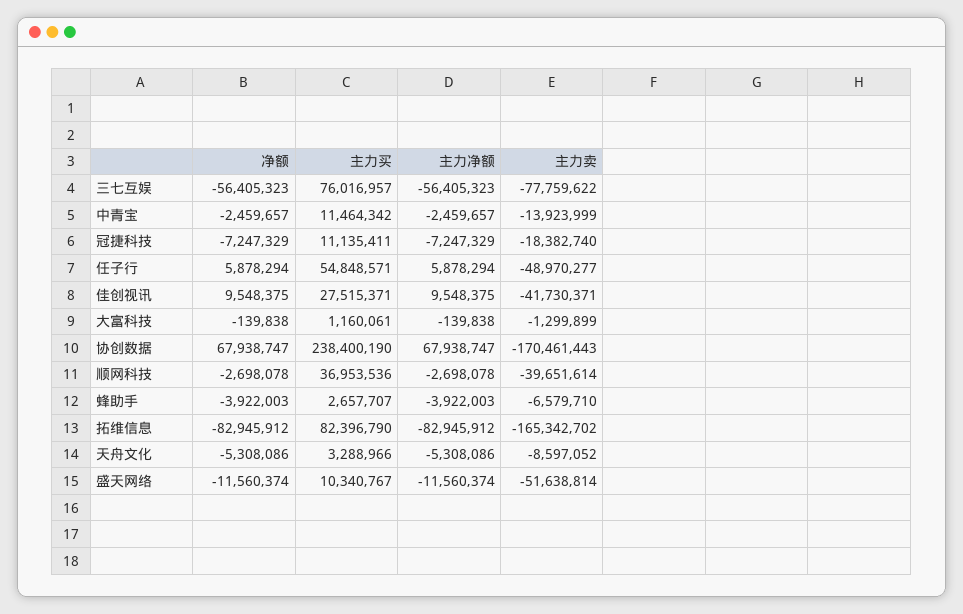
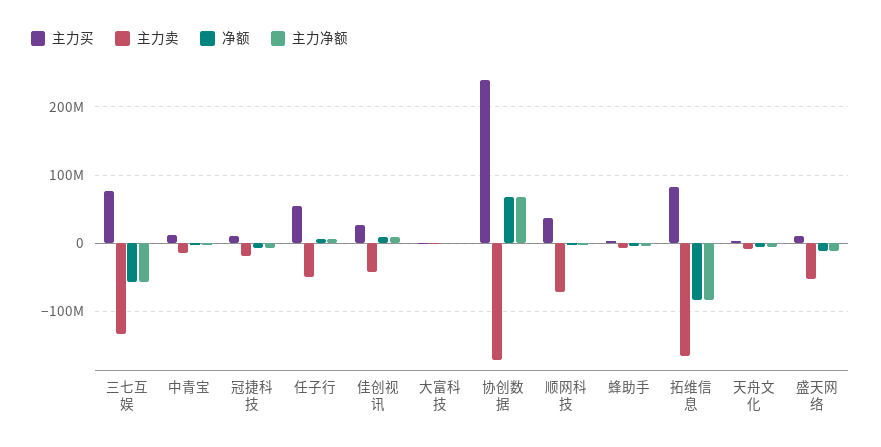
主力卖, 三七互娱: -77759622 -> -130000000
主力卖, 顺网科技: -39651614 -> -70000000

